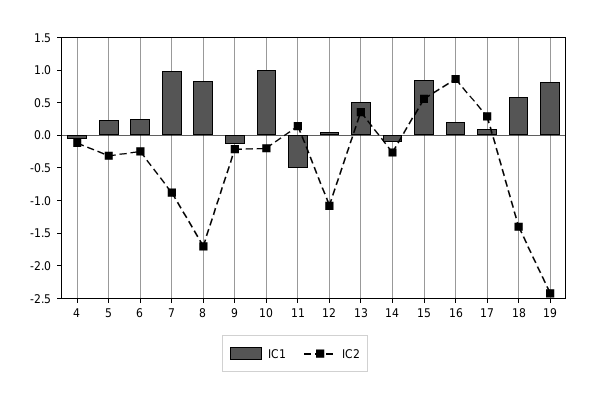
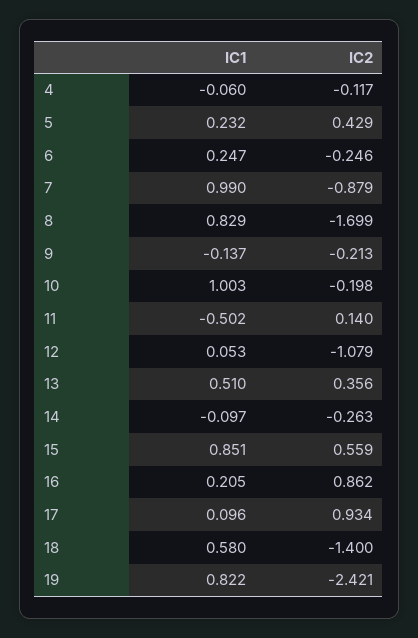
IC2, 5: -0.25 -> 0.429
IC2, 17: 0.25 -> 0.934

